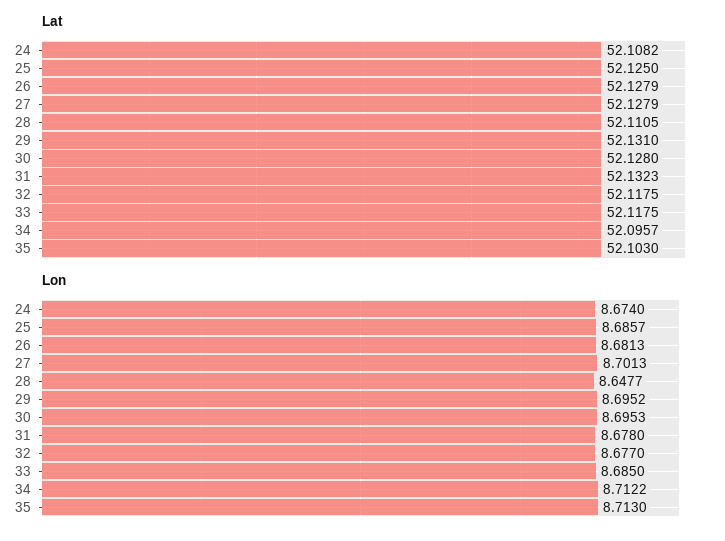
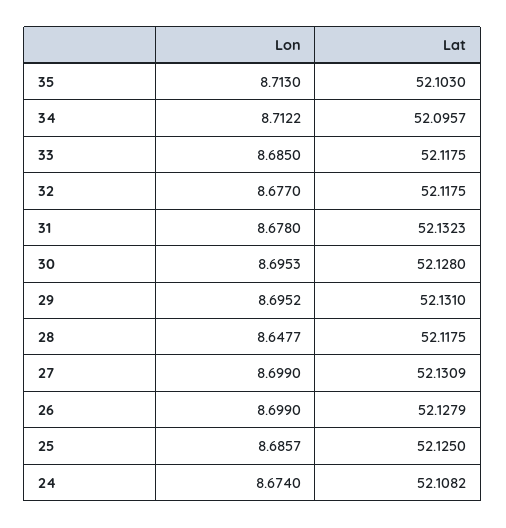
Lat, 27: 52.1279 -> 52.1309
Lat, 28: 52.1105 -> 52.1175
Lon, 26: 8.6813 -> 8.699
Lon, 27: 8.7013 -> 8.699

